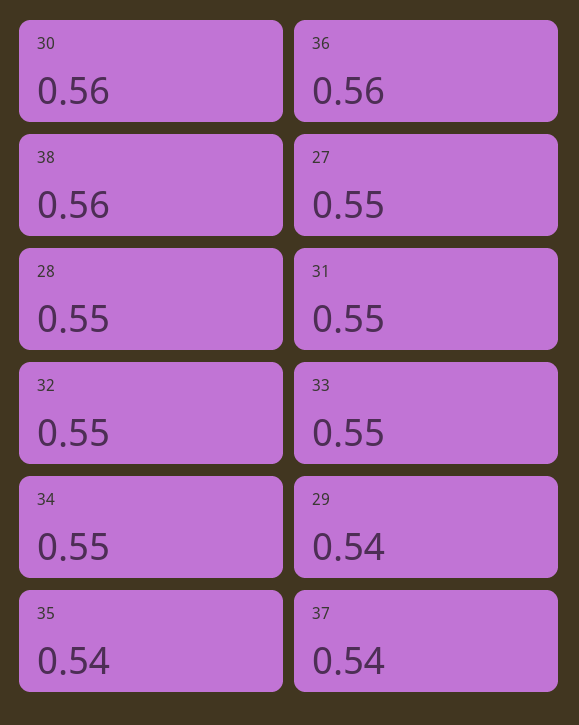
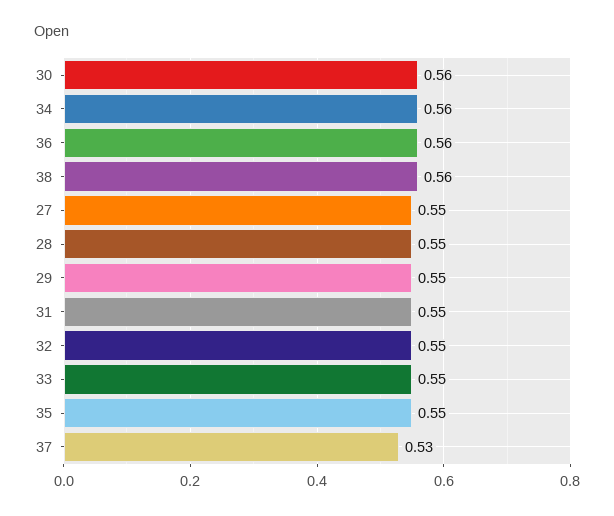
34: 0.55 -> 0.56
29: 0.54 -> 0.55
35: 0.54 -> 0.55
37: 0.54 -> 0.53

